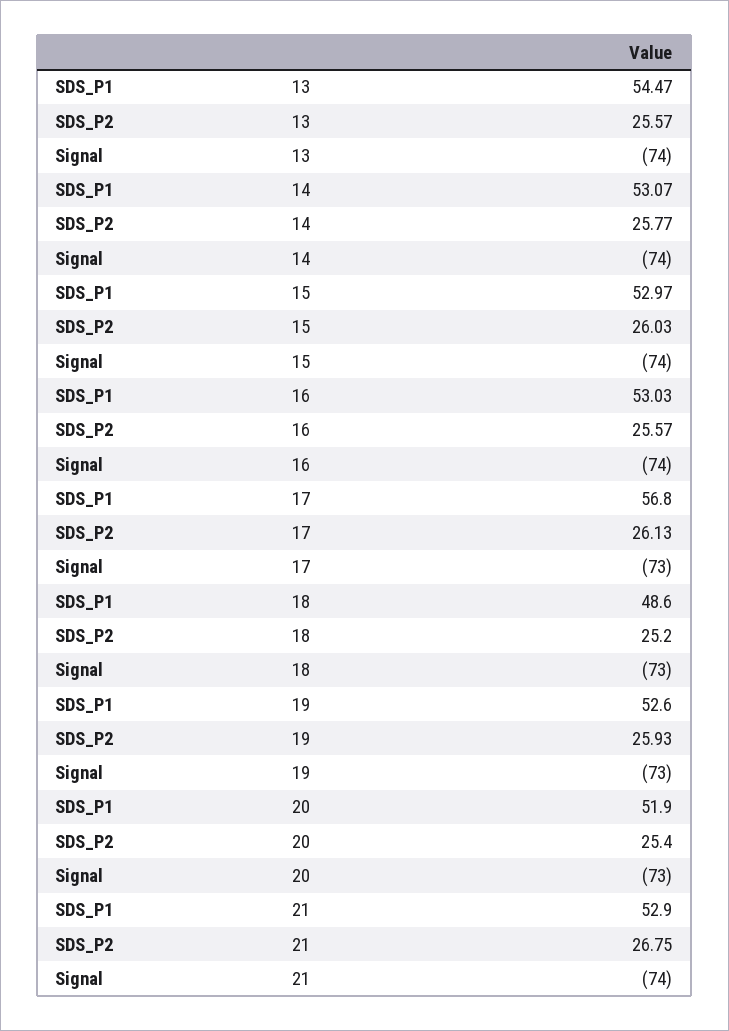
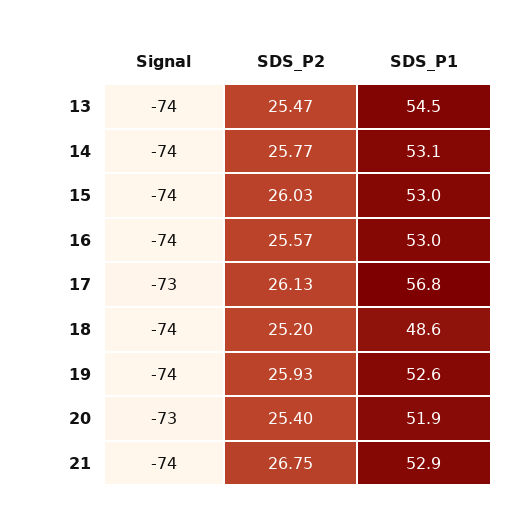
SDS_P2, 13: 25.57 -> 25.47
Signal, 18: -73 -> -74
Signal, 19: -73 -> -74

